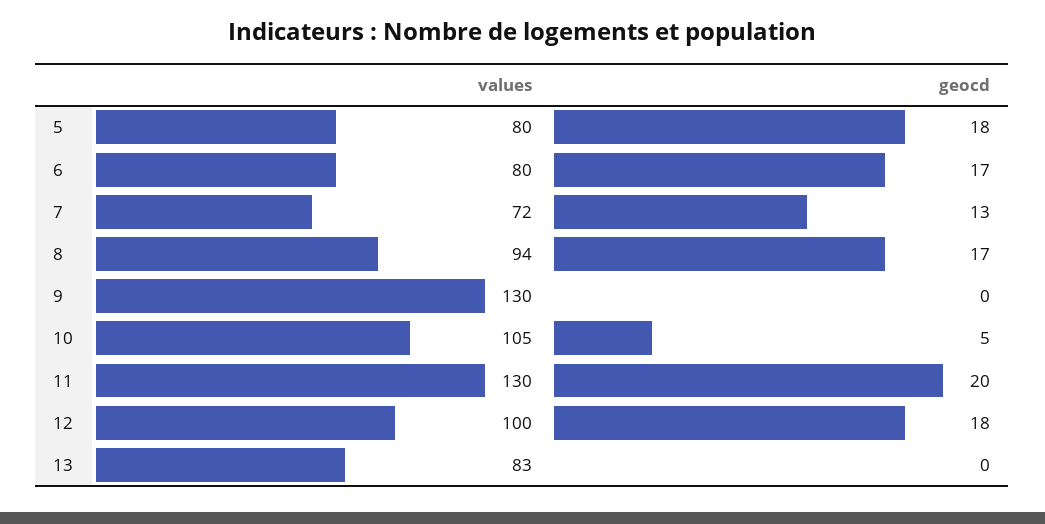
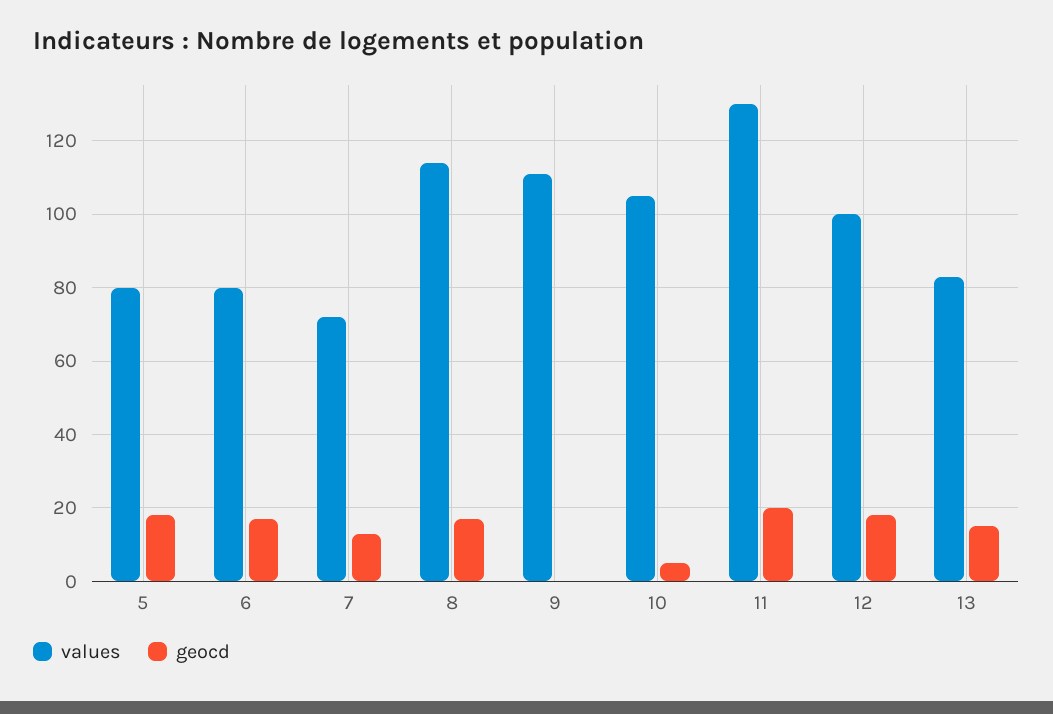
values, 8: 94 -> 115
values, 9: 130 -> 110
geocd, 13: 0 -> 15

